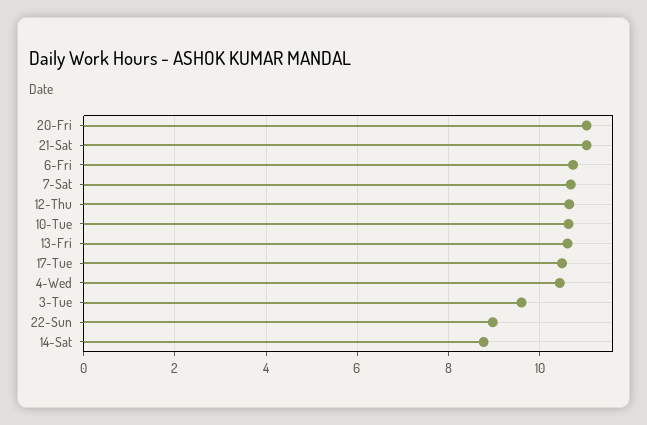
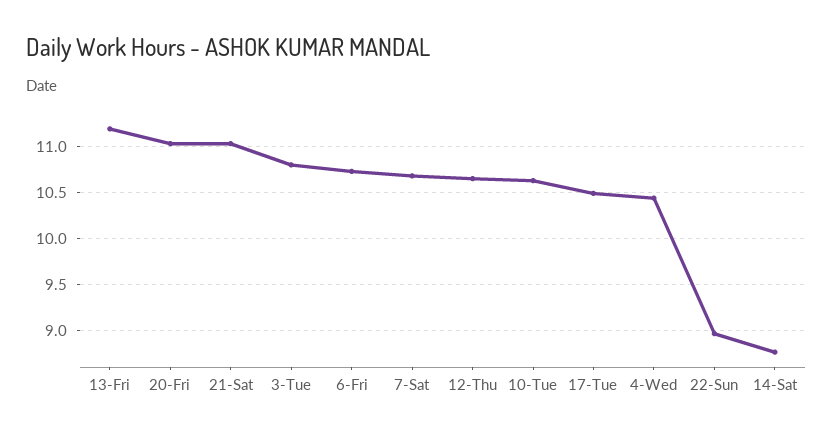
13-Fri: 10.6 -> 11.2
3-Tue: 9.6 -> 10.8

